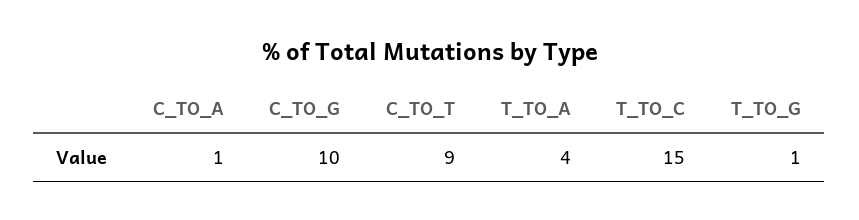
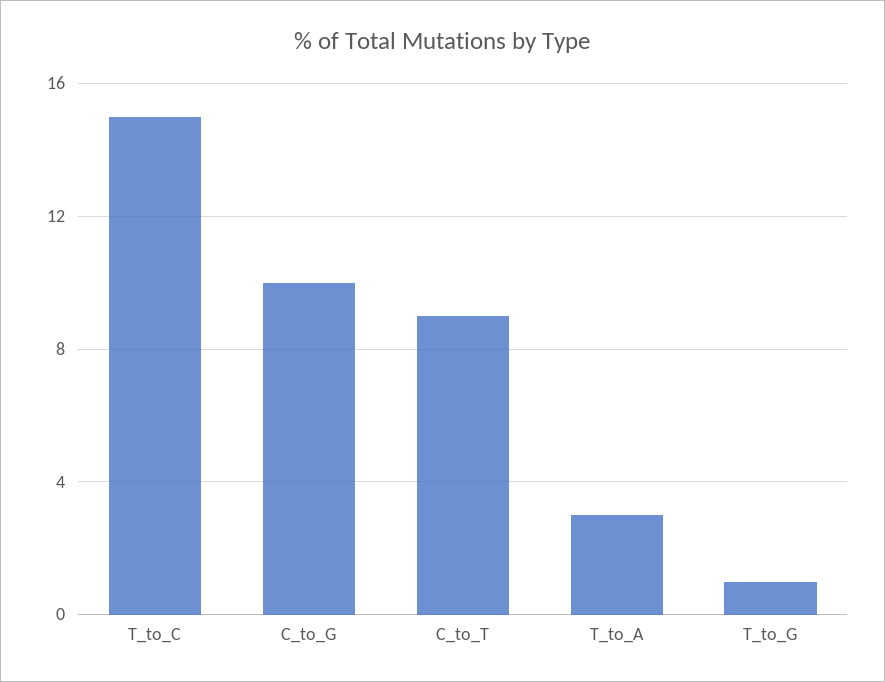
C_TO_A: 1 -> none
T_TO_A: 4 -> 3

